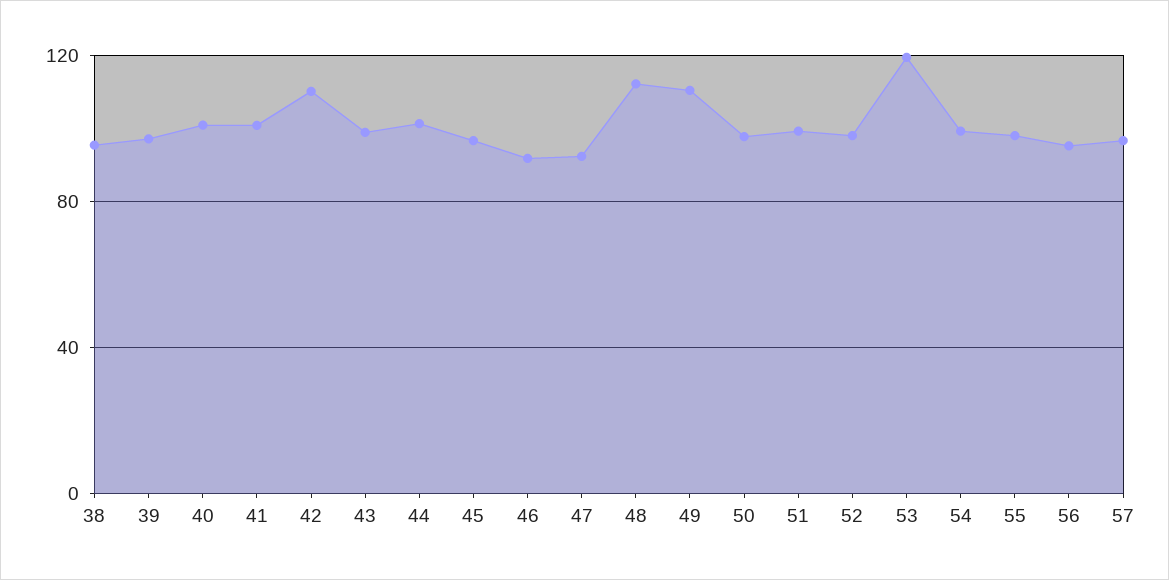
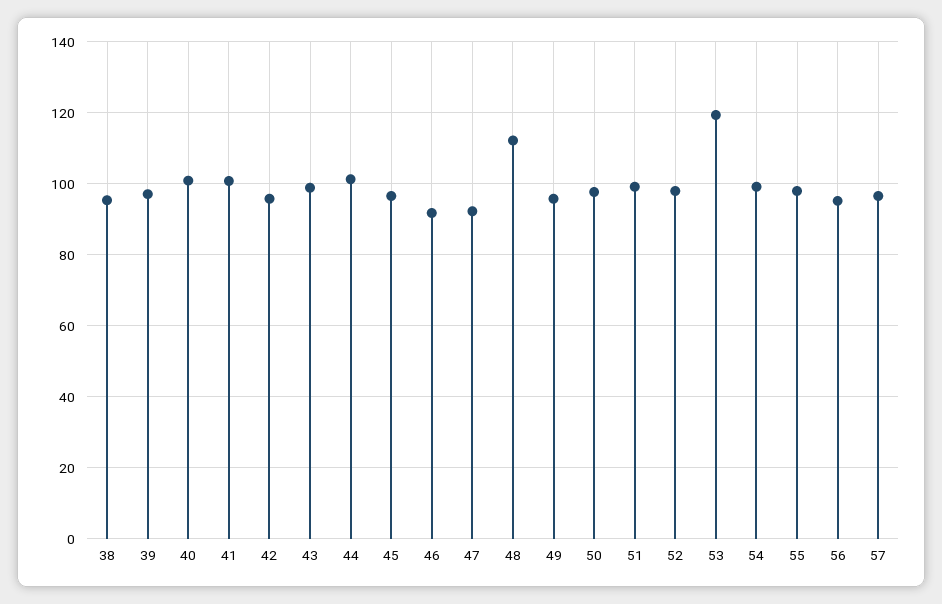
42: 110 -> 96
49: 110 -> 96

